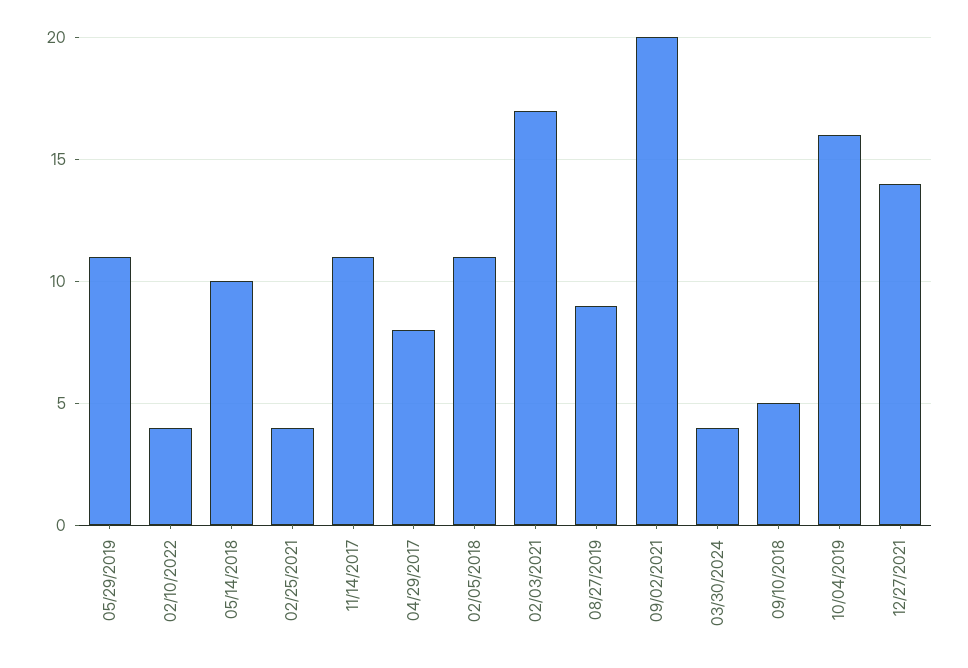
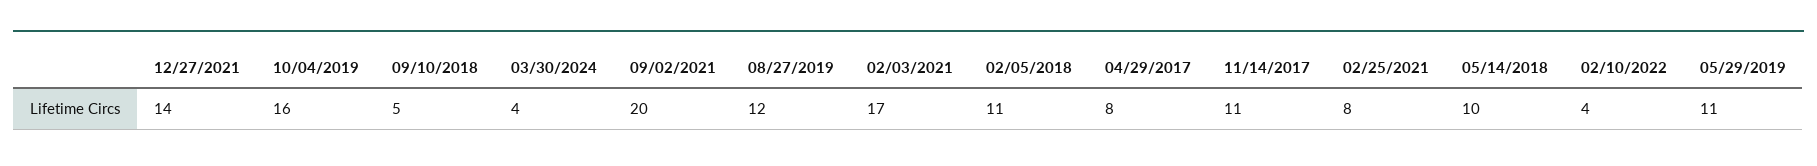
02/25/2021: 4 -> 8
08/27/2019: 9 -> 12

